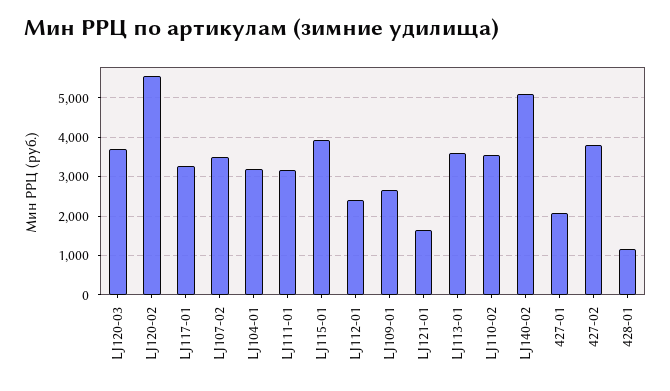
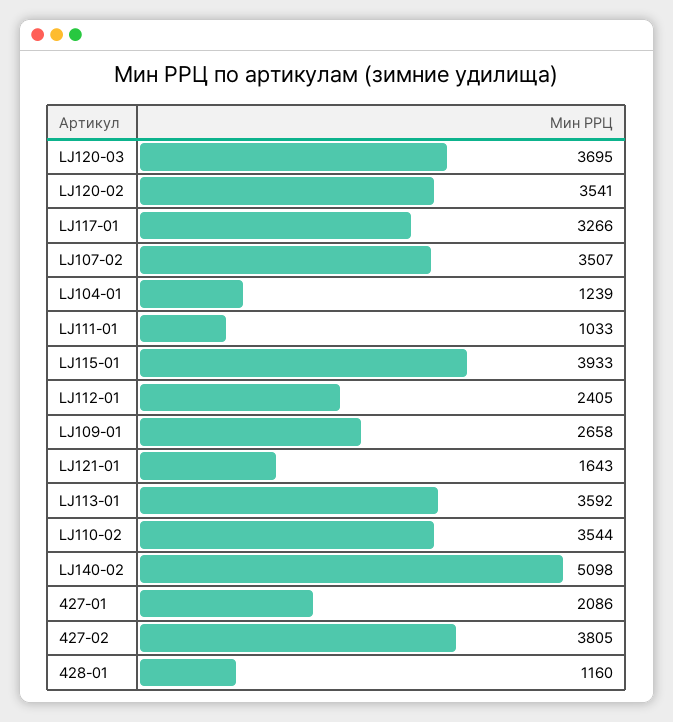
LJ120-02: 5600 -> 3541
LJ104-01: 3200 -> 1239
LJ111-01: 3200 -> 1033

